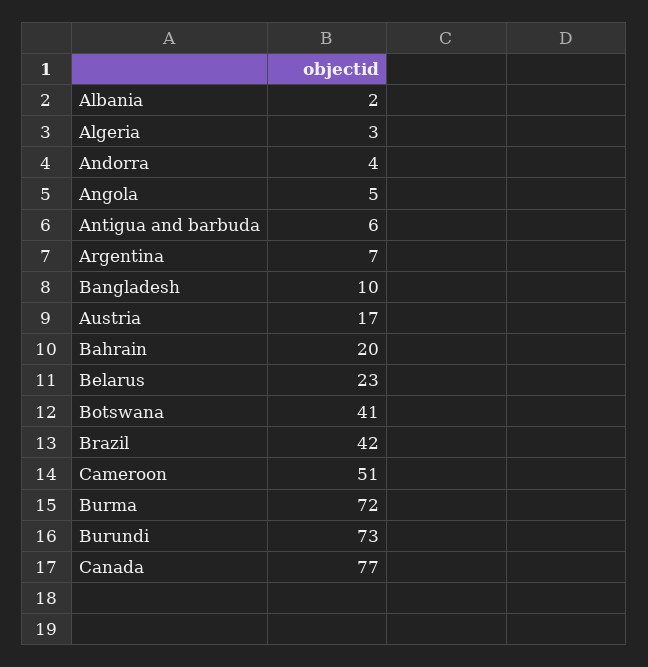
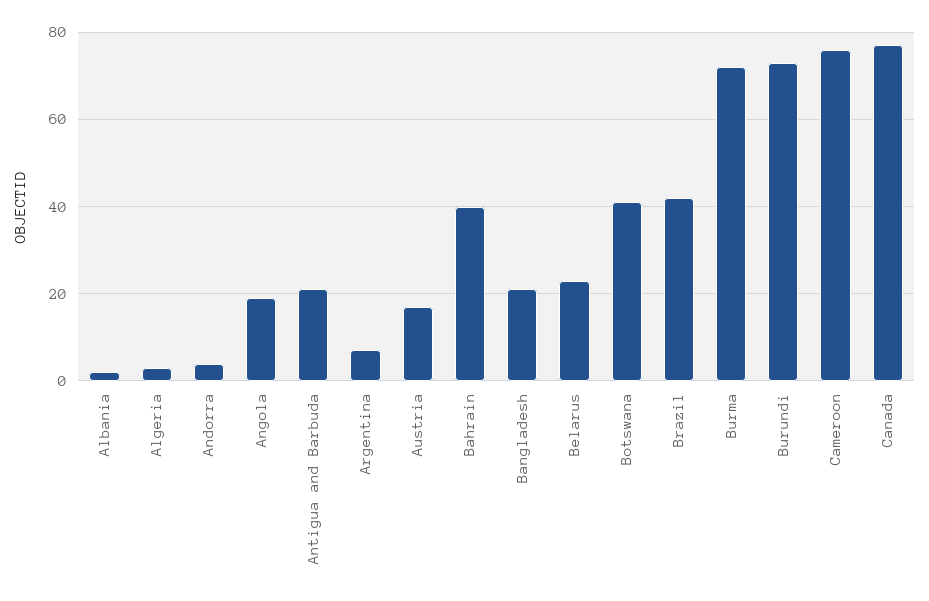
Angola: 5 -> 20
Antigua and barbuda: 6 -> 20
Bangladesh: 10 -> 20
Bahrain: 20 -> 40
Cameroon: 51 -> 75

